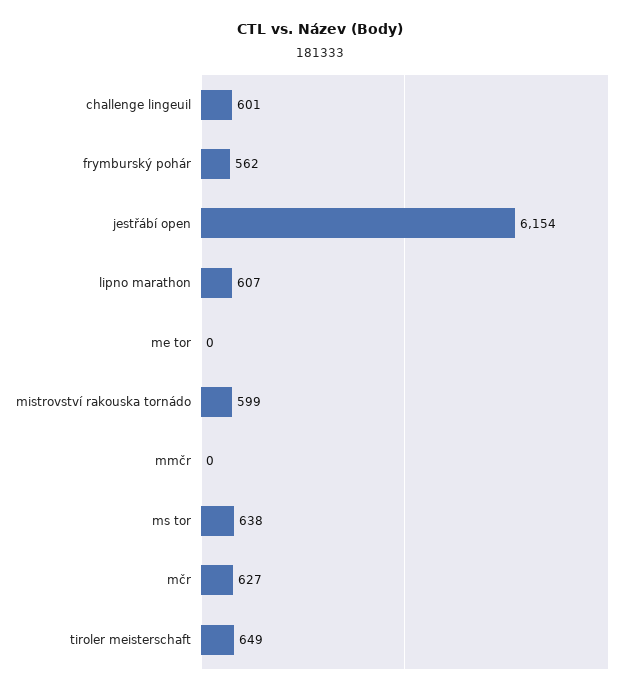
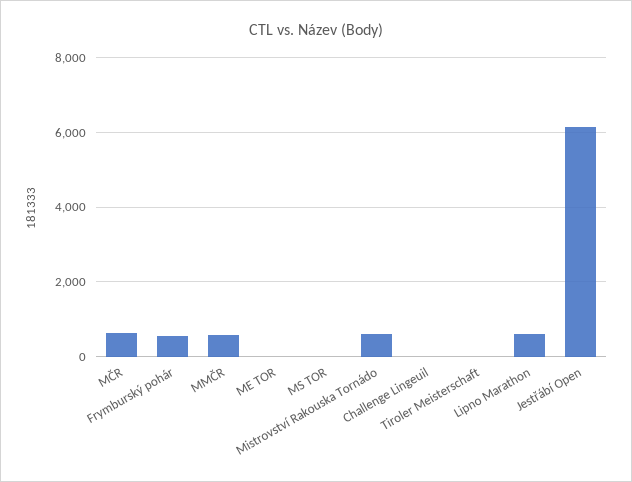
challenge lingeuil: 601 -> 0
mmčr: 0 -> 600
ms tor: 638 -> 0
tiroler meisterschaft: 649 -> 0

